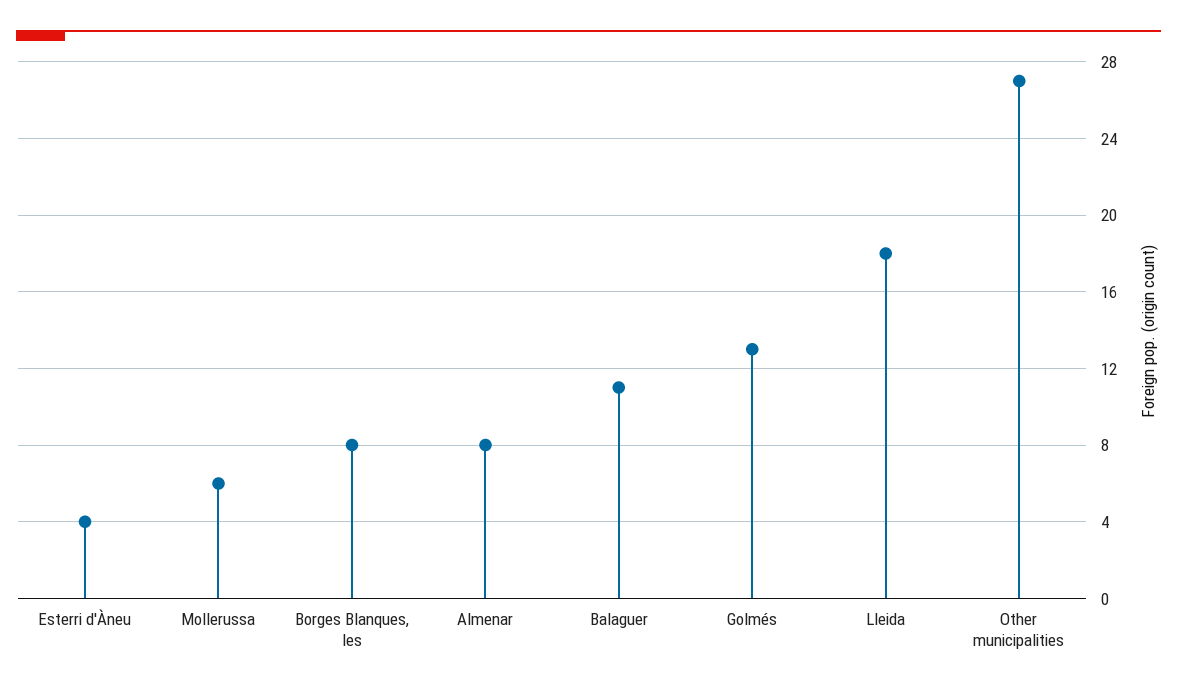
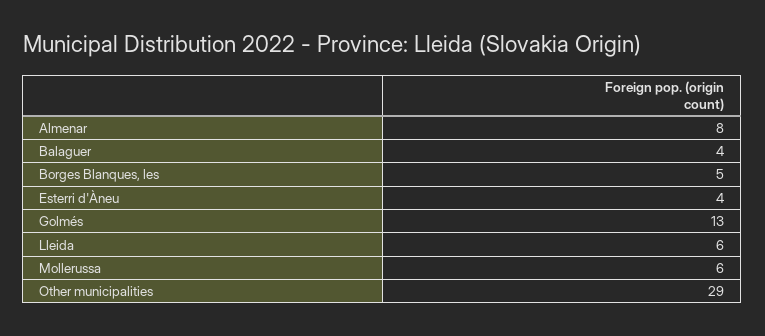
Borges Blanques, les: 8 -> 5
Balaguer: 11 -> 4
Lleida: 18 -> 6
Other municipalities: 27 -> 29

